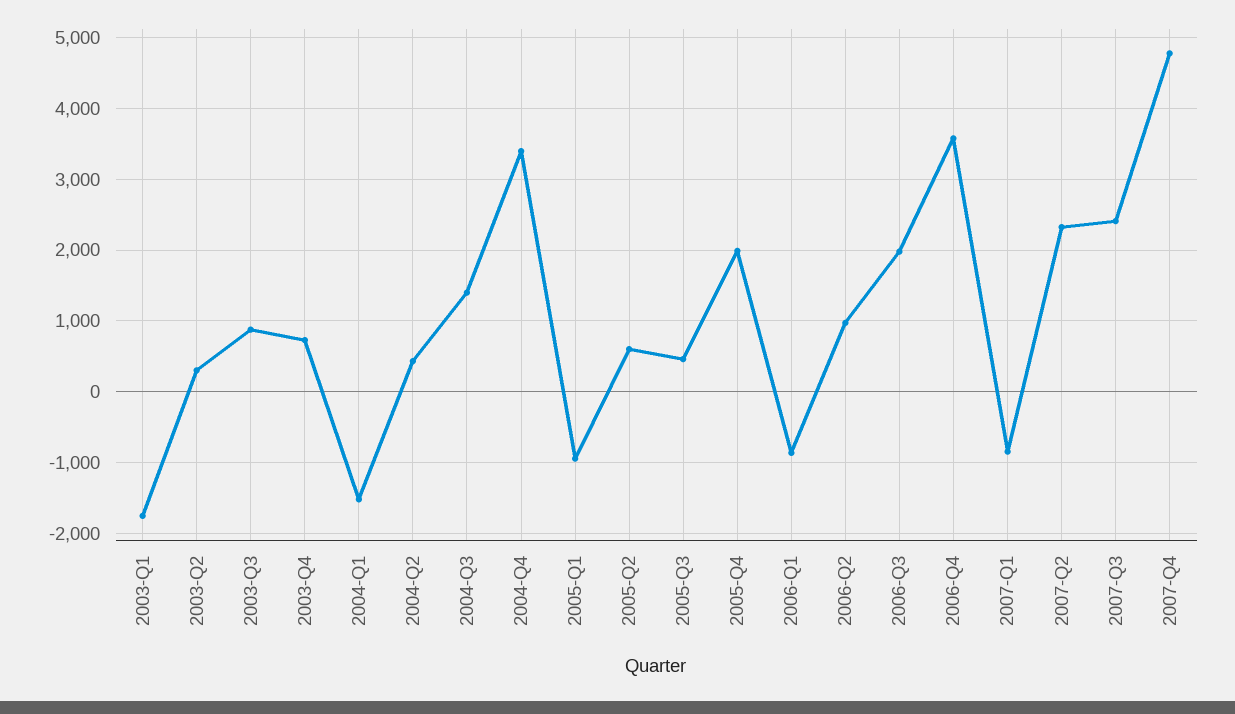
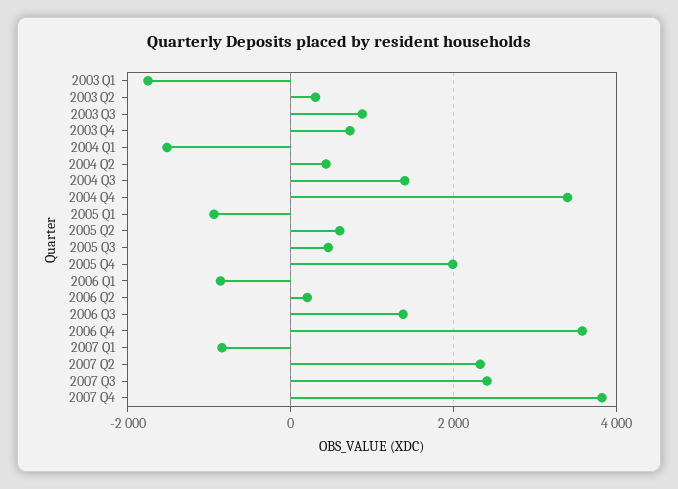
2006-Q2: 1000 -> 200
2006-Q3: 2000 -> 1400
2007-Q4: 4800 -> 3800

